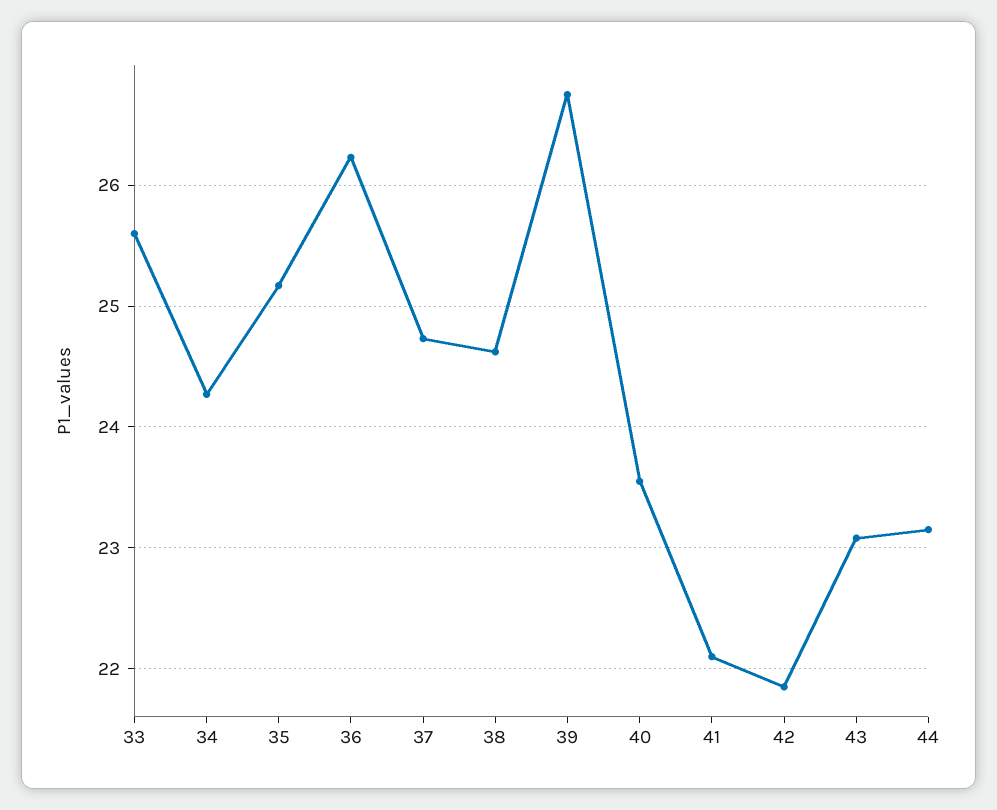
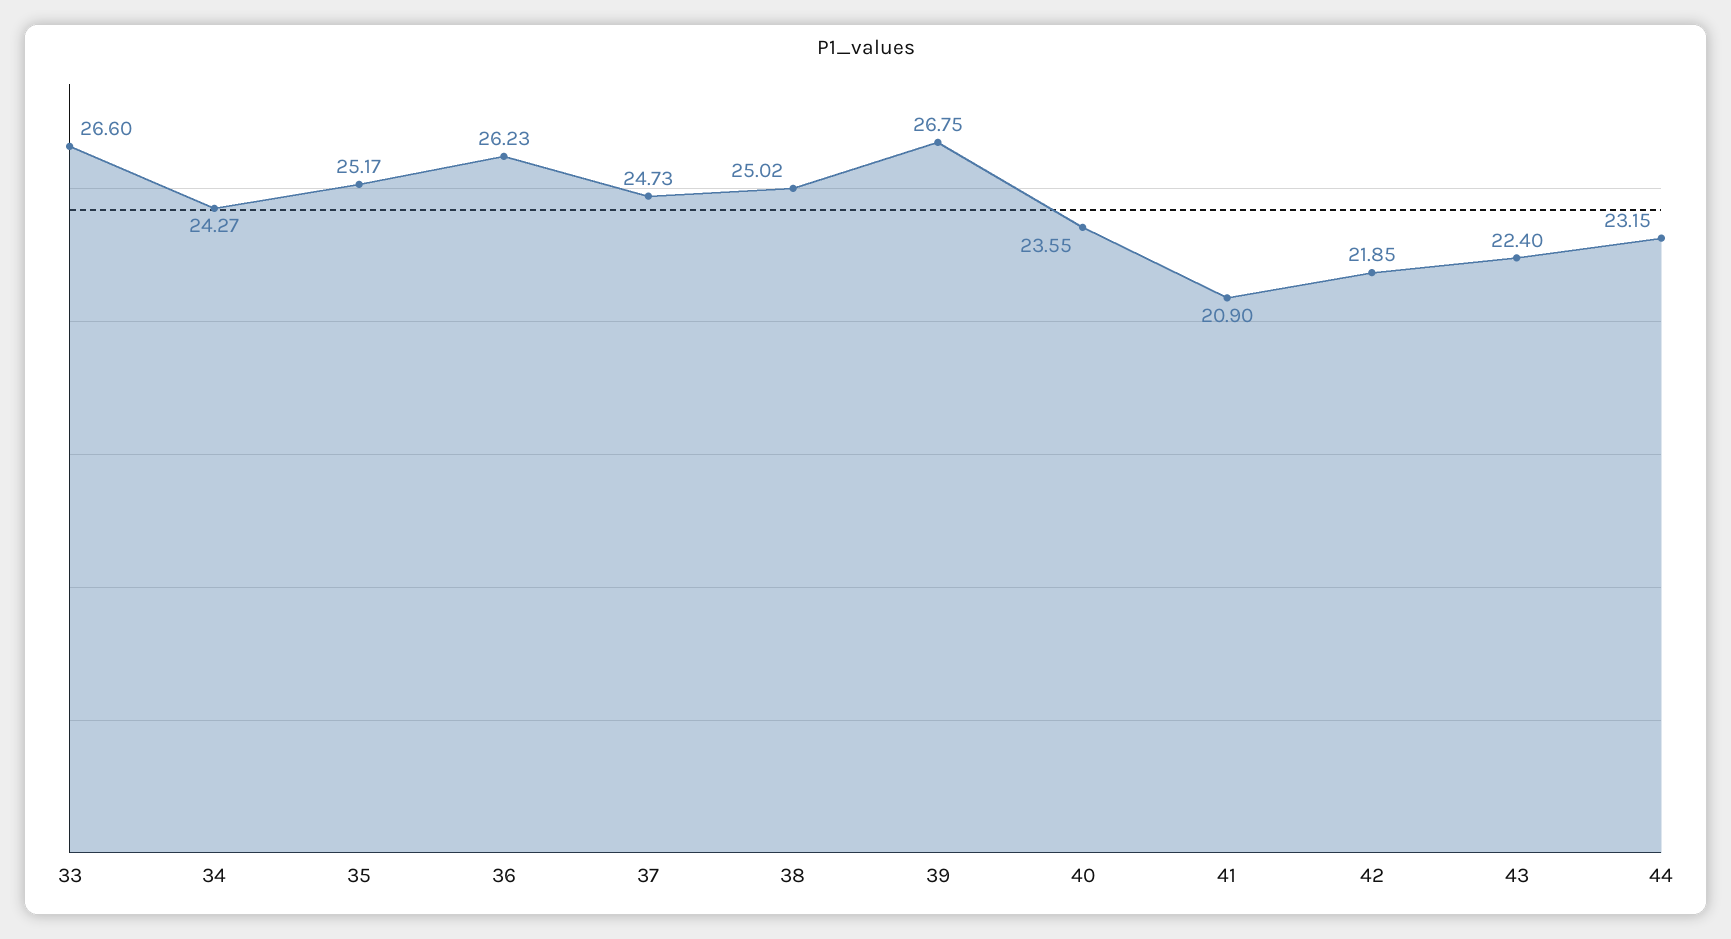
33: 25.6 -> 26.6
38: 24.6 -> 25.02
41: 22.1 -> 20.9
43: 23.1 -> 22.4

